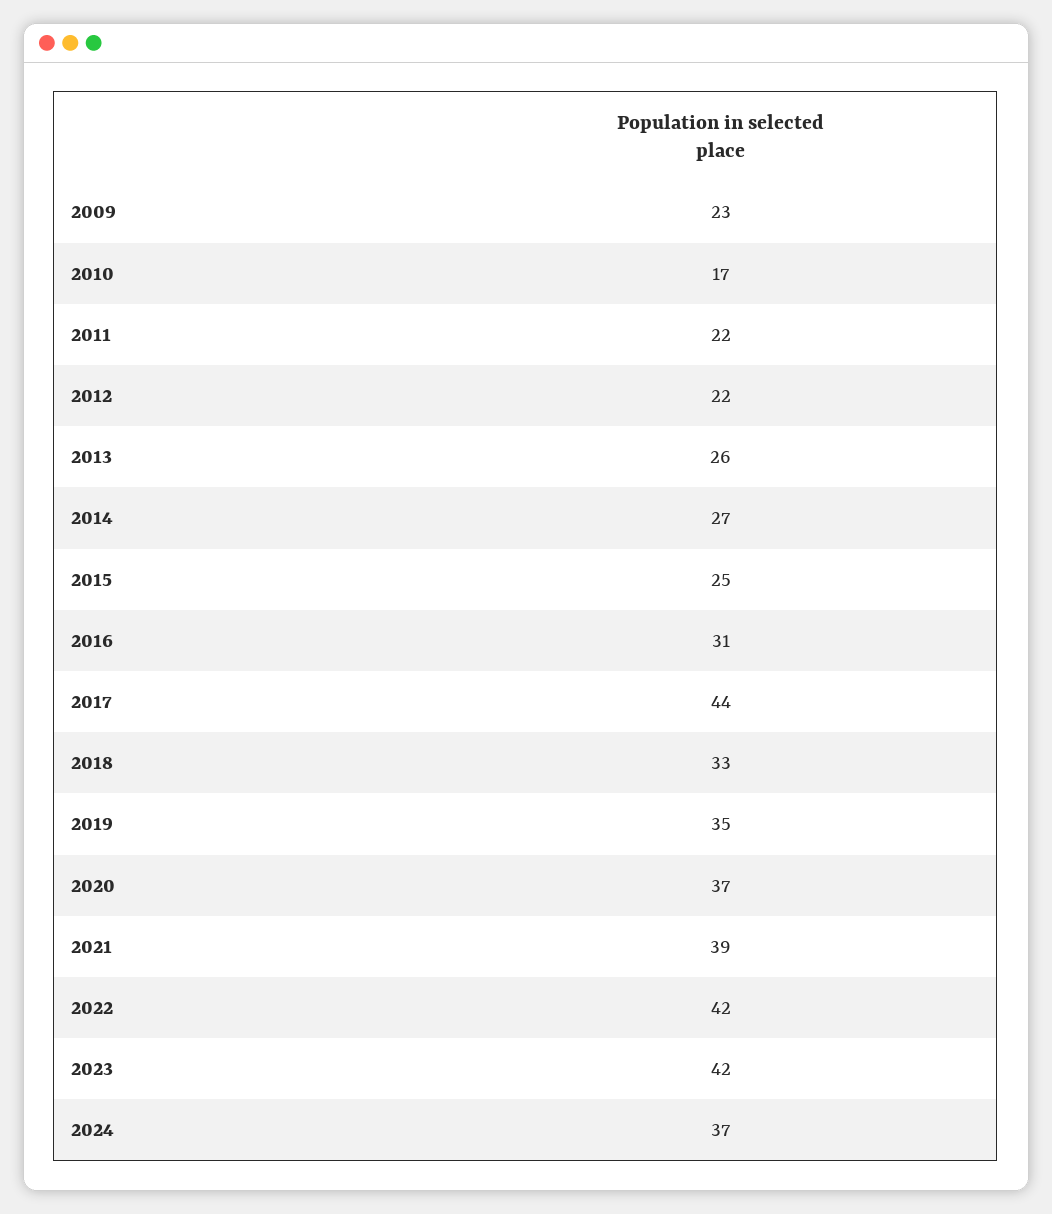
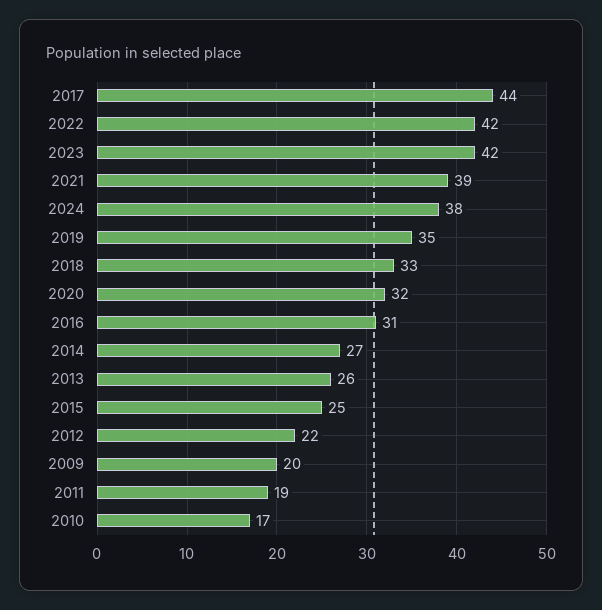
2009: 23 -> 20
2011: 22 -> 19
2020: 37 -> 32
2024: 37 -> 38

